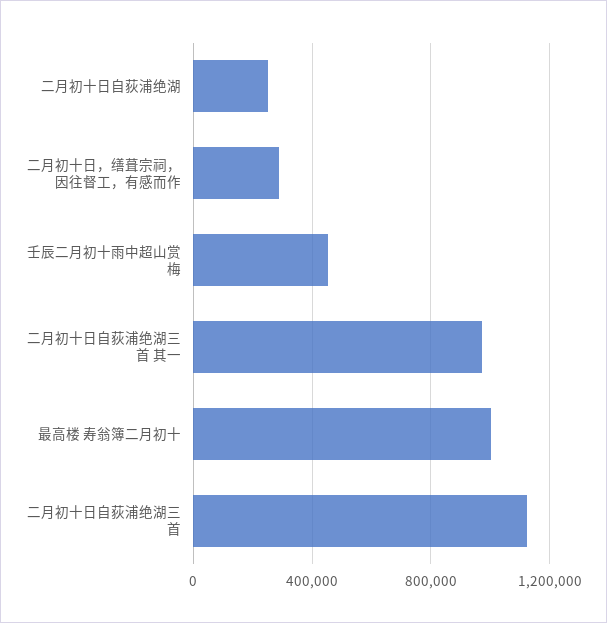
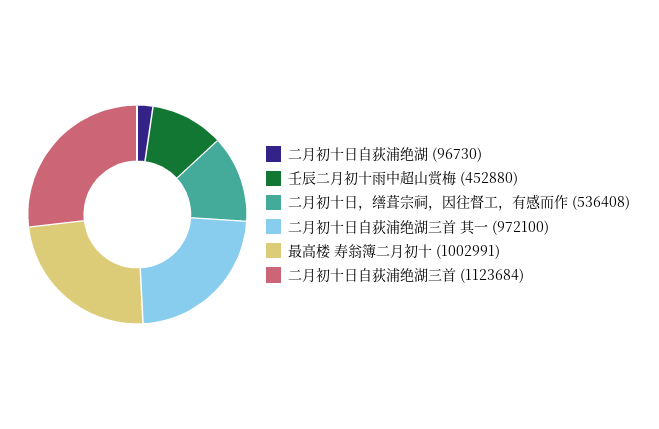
二月初十日自荻浦绝湖: 250000 -> 96730
二月初十日，缮葺宗祠，因往督工，有感而作: 300000 -> 536408

